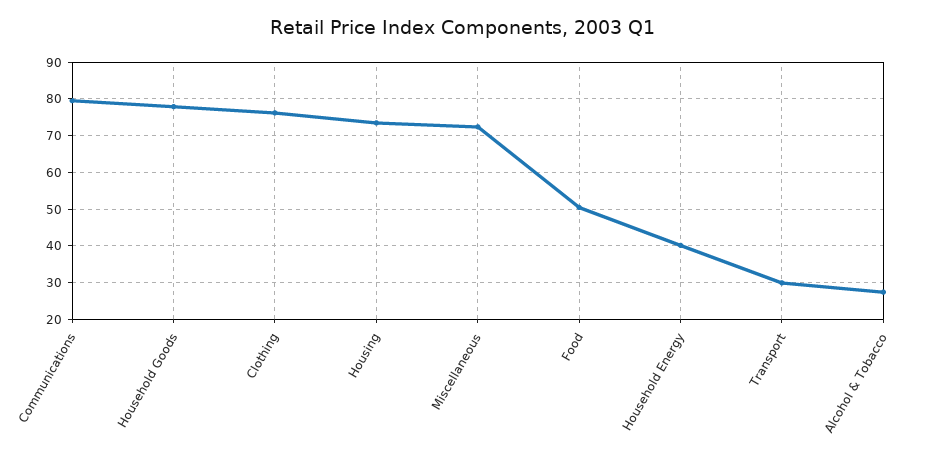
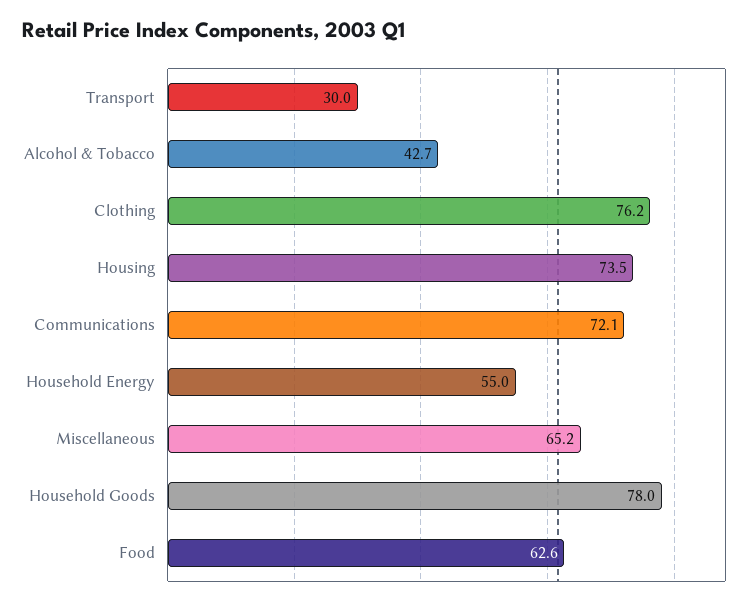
Communications: 80 -> 72.1
Miscellaneous: 72 -> 65.2
Food: 50 -> 62.6
Household Energy: 40 -> 55
Alcohol & Tobacco: 28 -> 42.7

